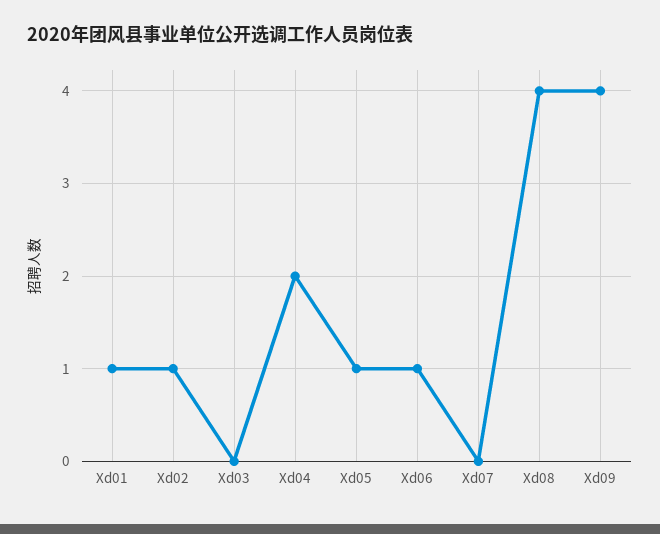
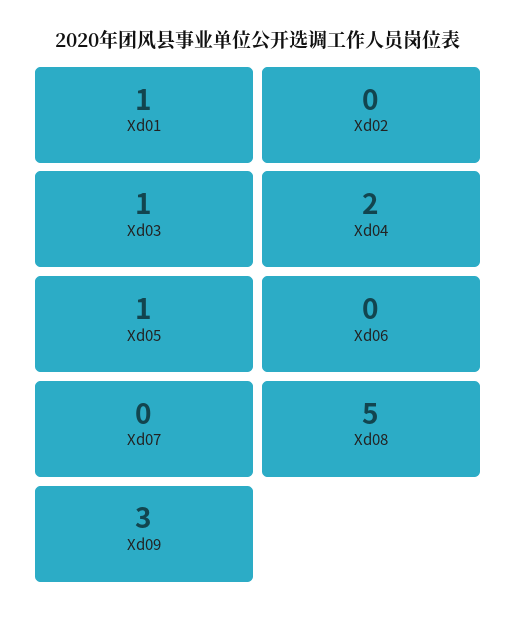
Xd02: 1 -> 0
Xd03: 0 -> 1
Xd06: 1 -> 0
Xd08: 4 -> 5
Xd09: 4 -> 3

